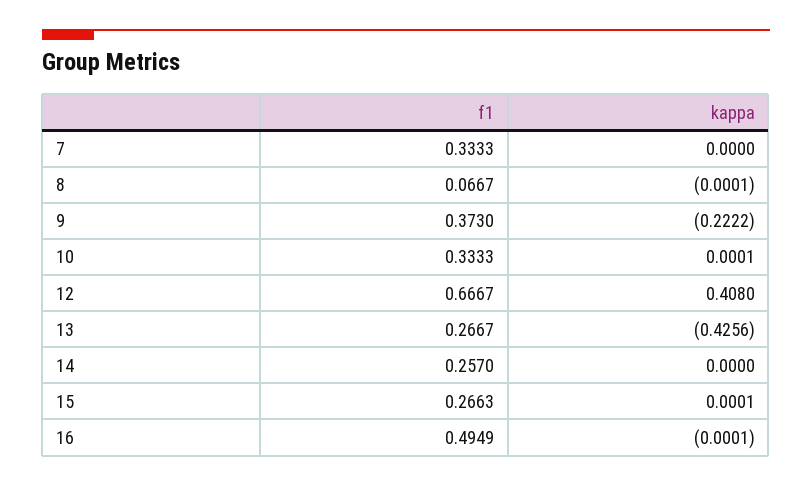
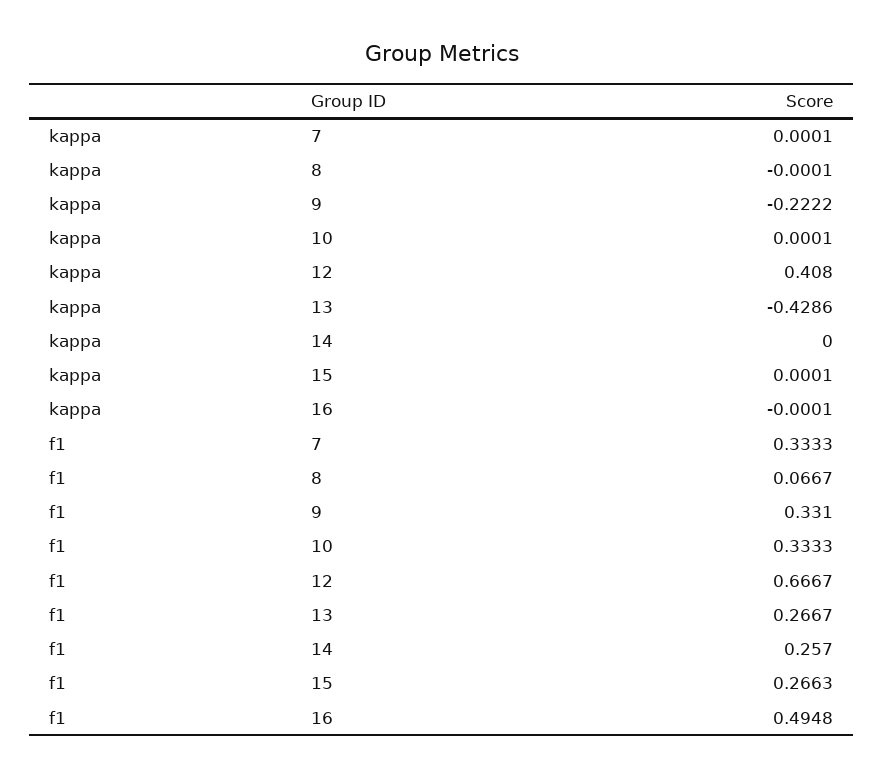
kappa, 7: 0 -> 0.0001
f1, 9: 0.373 -> 0.331
kappa, 13: -0.4256 -> -0.4286
f1, 16: 0.4949 -> 0.4948

